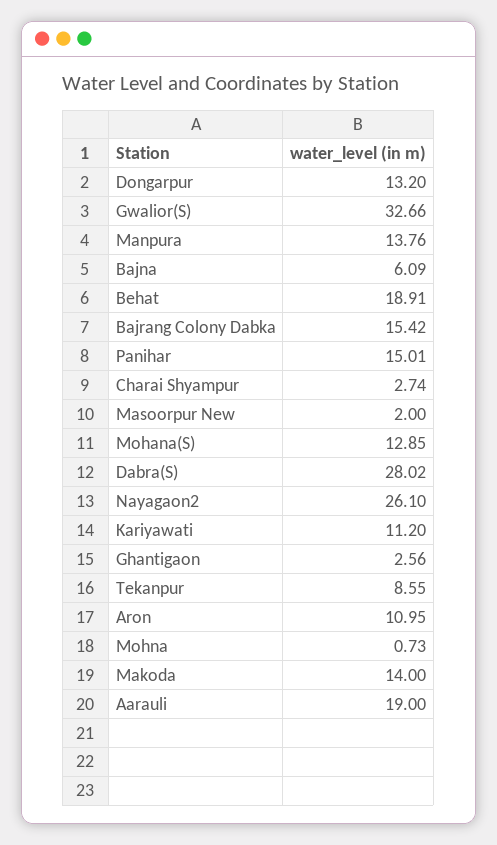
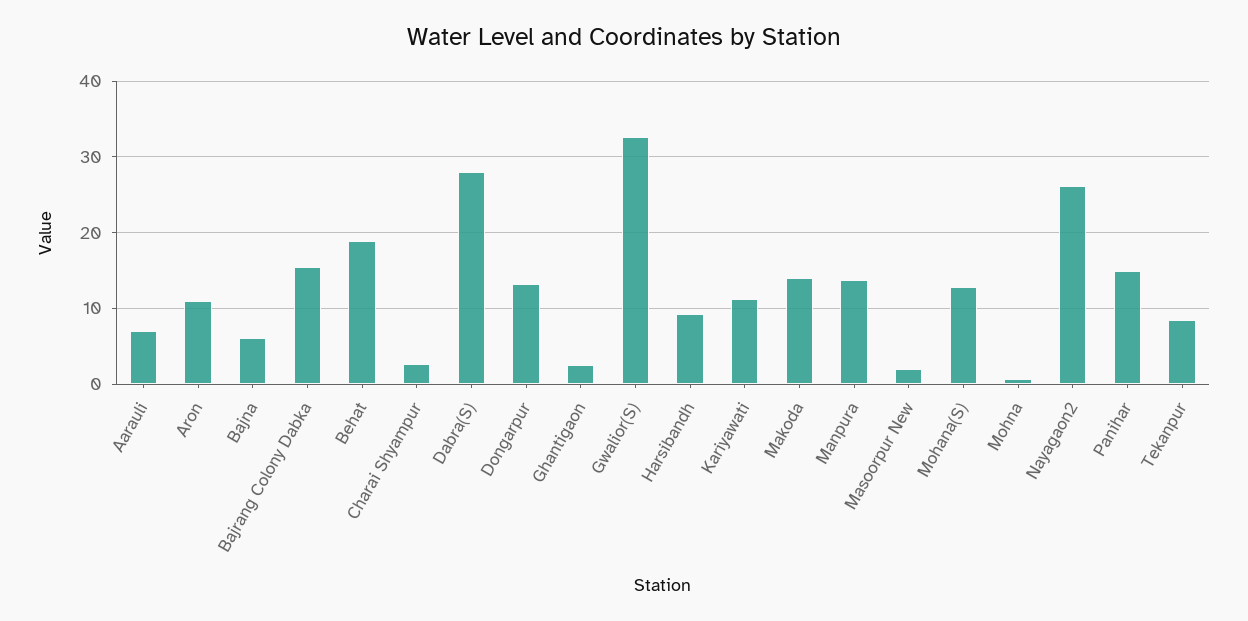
Aarauli: 19 -> 7
Harsibandh: none -> 9

